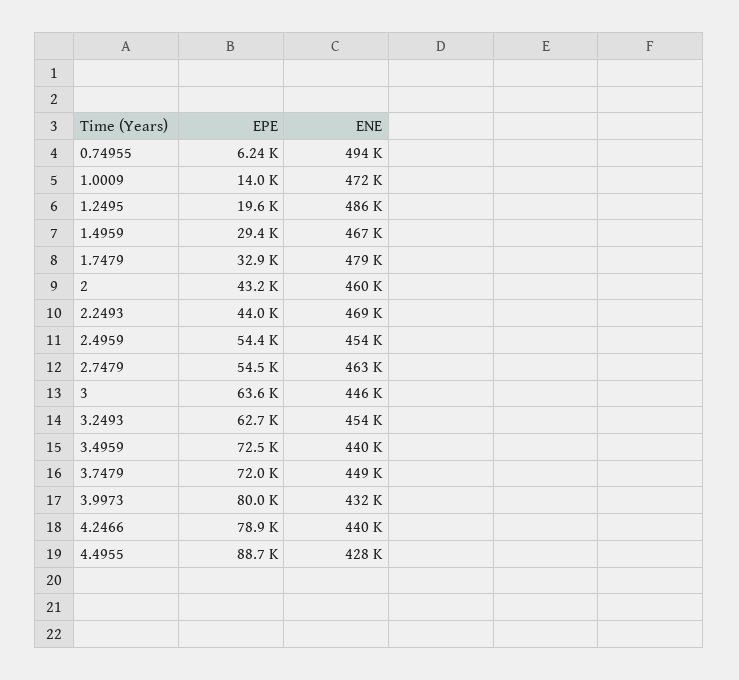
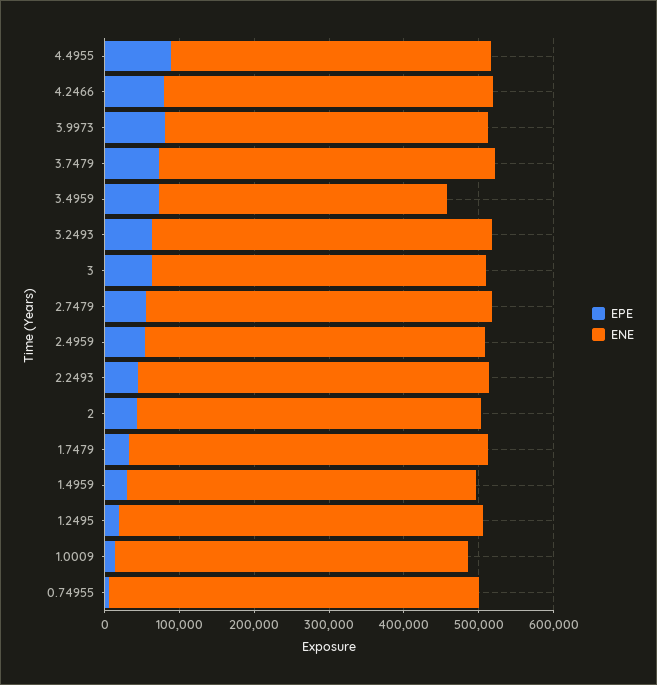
ENE, 3.4959: 440000 -> 380000

